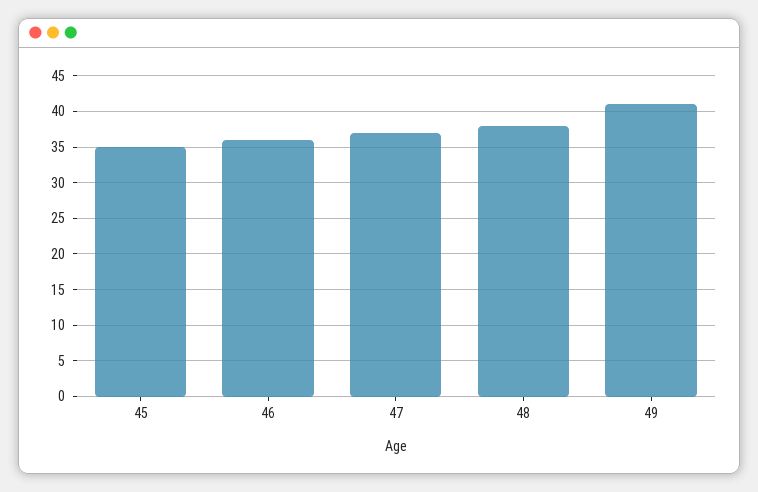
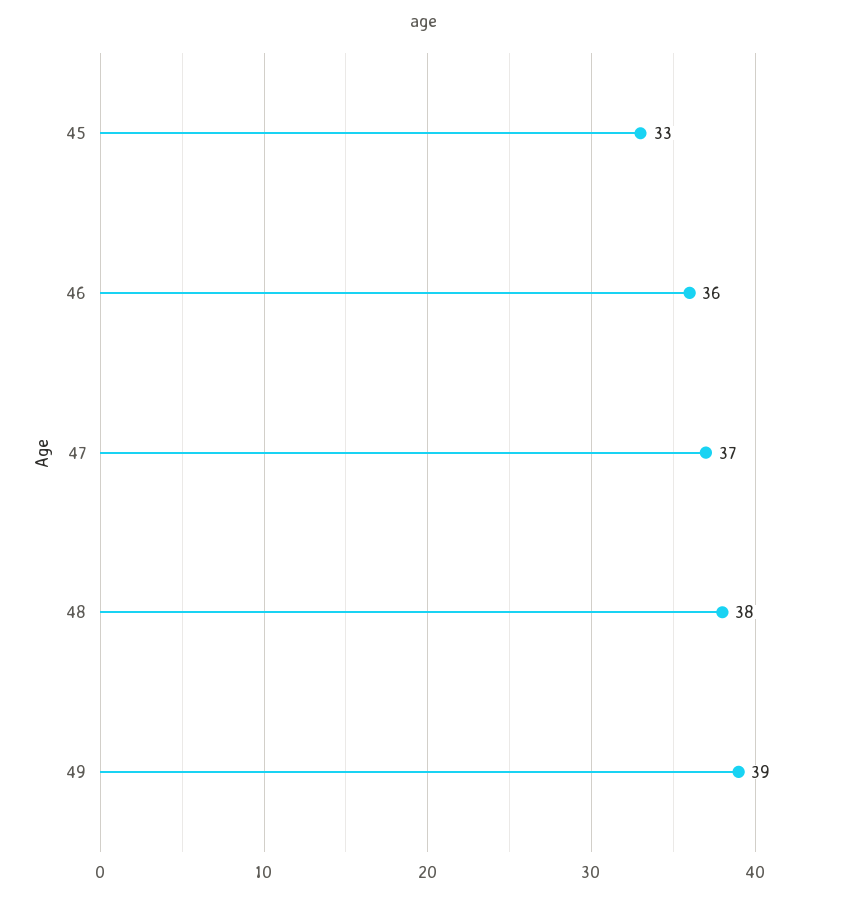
45: 35 -> 33
49: 41 -> 39

